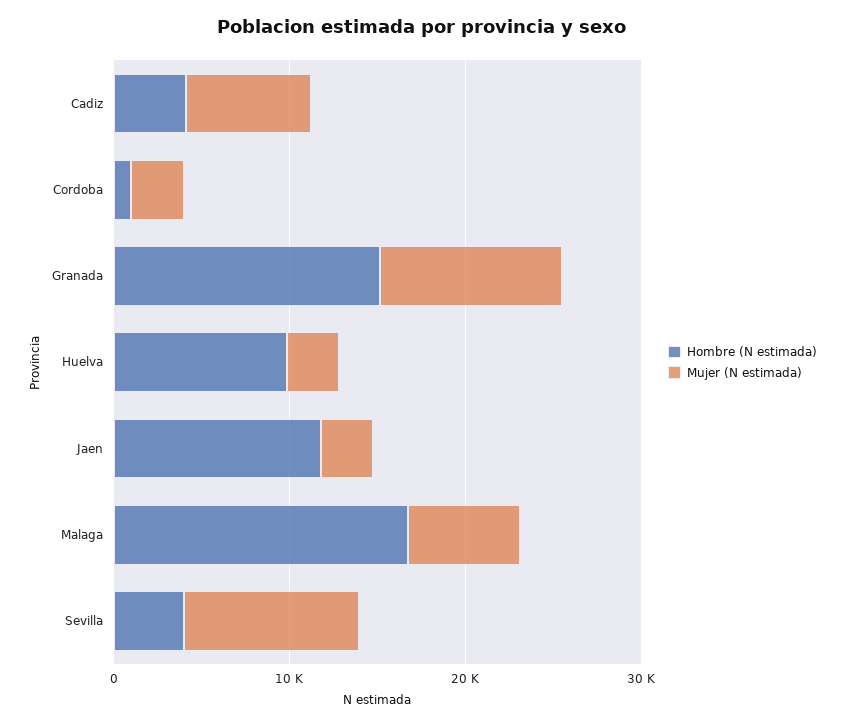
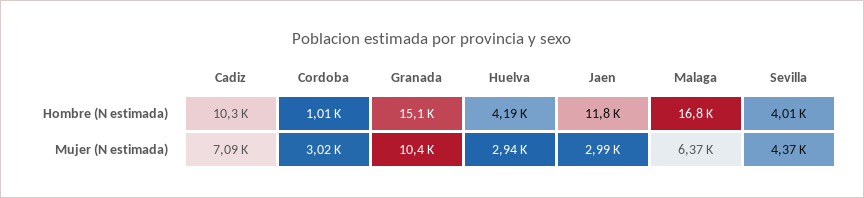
Hombre (N estimada), Cadiz: 4000 -> 10300
Hombre (N estimada), Huelva: 10000 -> 4190
Mujer (N estimada), Sevilla: 10000 -> 4370

